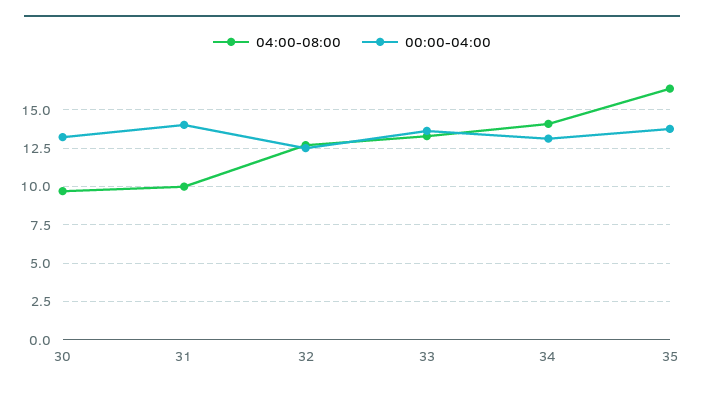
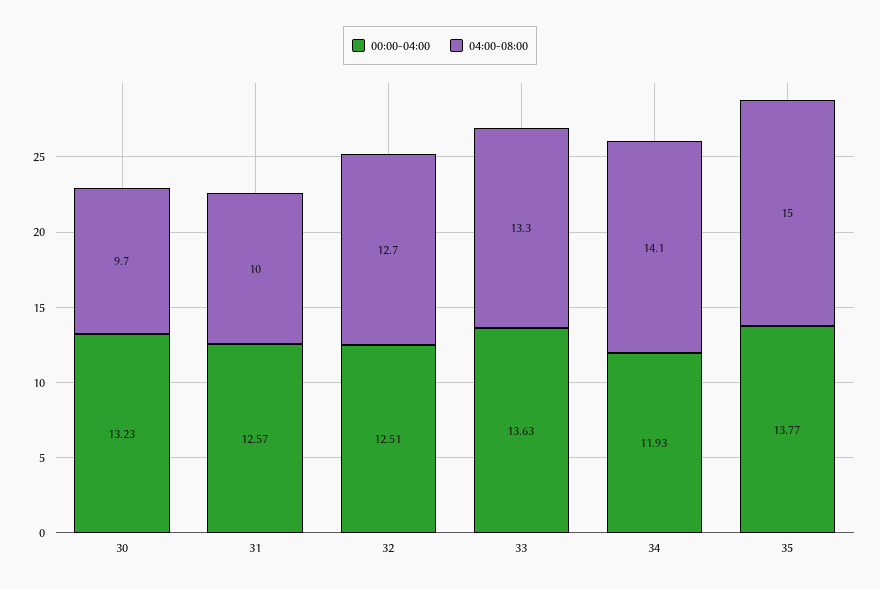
00:00-04:00, 31: 14 -> 12.57
00:00-04:00, 34: 13 -> 11.93
04:00-08:00, 35: 16.5 -> 15

